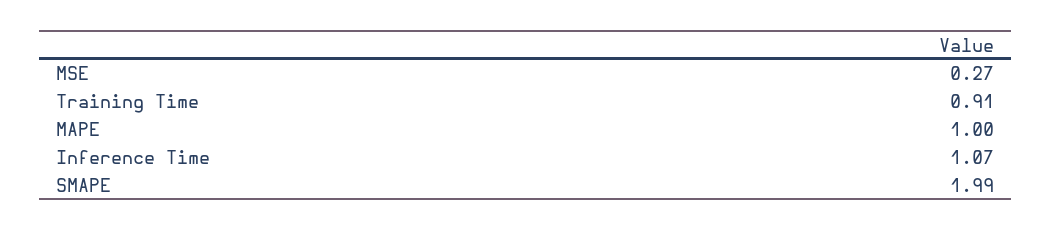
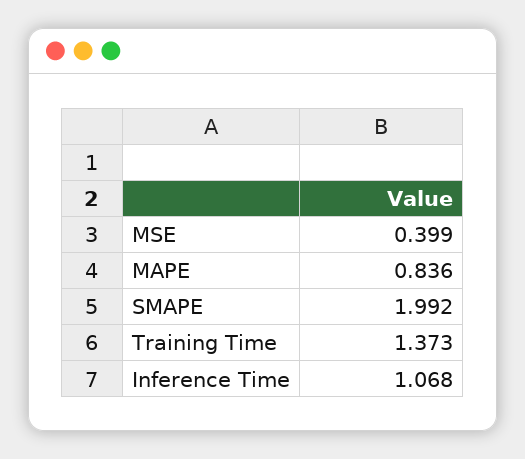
MSE: 0.27 -> 0.399
Training Time: 0.91 -> 1.373
MAPE: 1 -> 0.836

